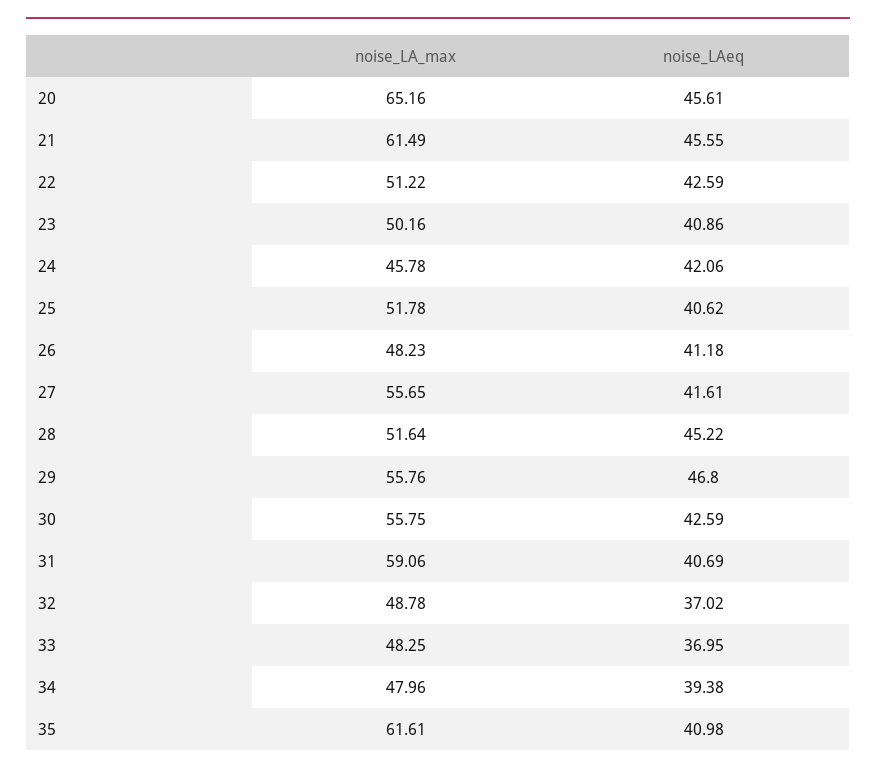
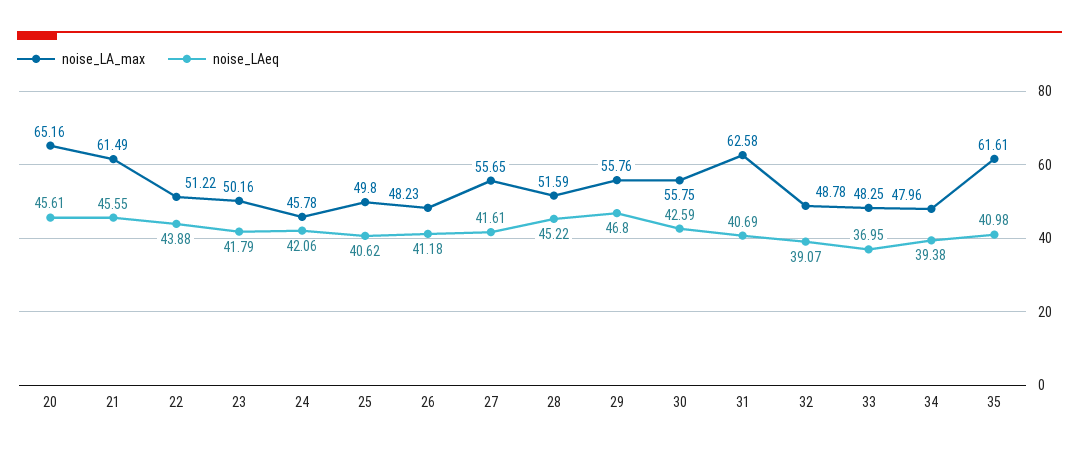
noise_LAeq, 22: 42.59 -> 43.88
noise_LAeq, 23: 40.86 -> 41.79
noise_LA_max, 25: 51.78 -> 49.8
noise_LA_max, 28: 51.64 -> 51.59
noise_LA_max, 31: 59.06 -> 62.58
noise_LAeq, 32: 37.02 -> 39.07

